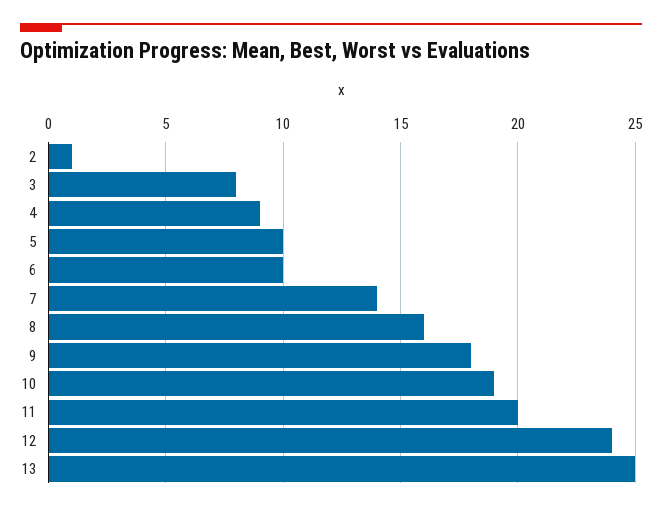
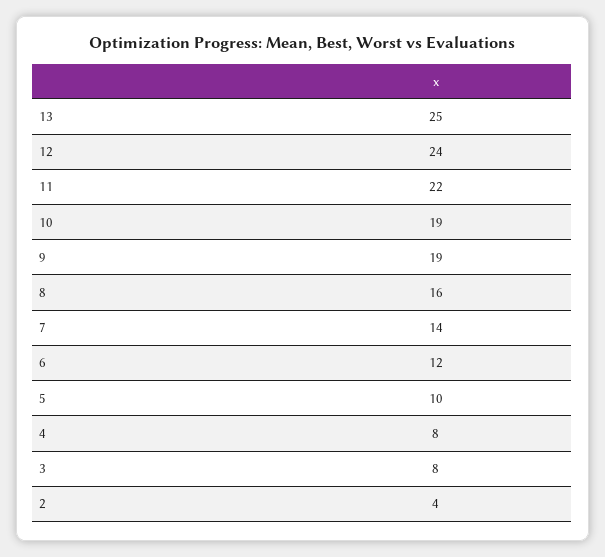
2: 1 -> 4
4: 9 -> 8
6: 10 -> 12
9: 18 -> 19
11: 20 -> 22

